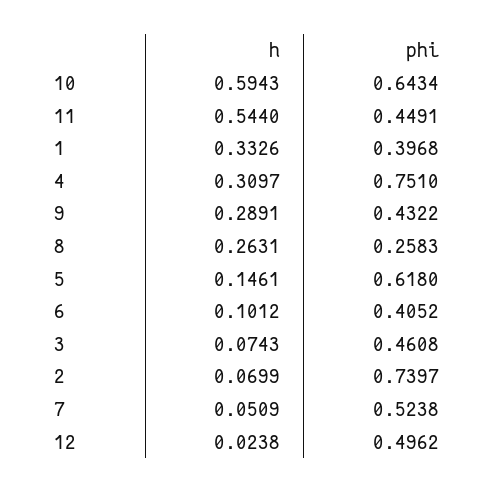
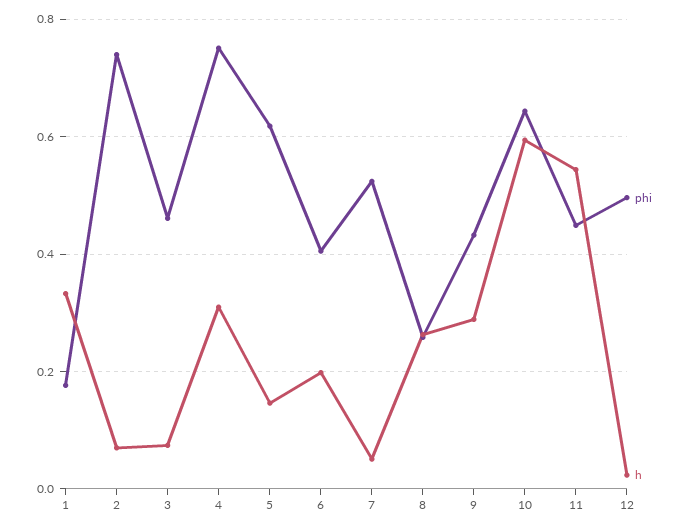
phi, 1: 0.3968 -> 0.18
h, 6: 0.1012 -> 0.2

